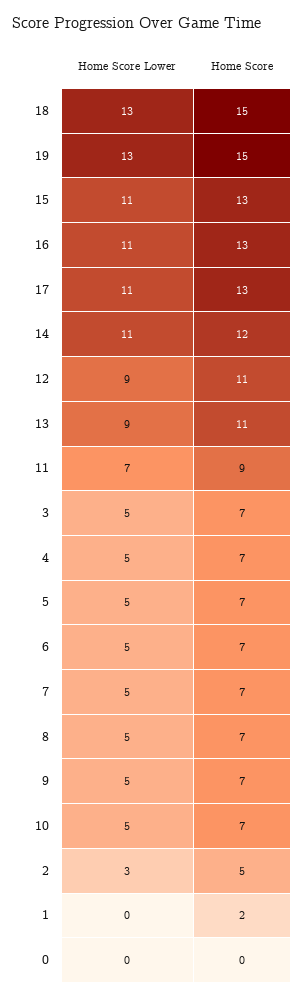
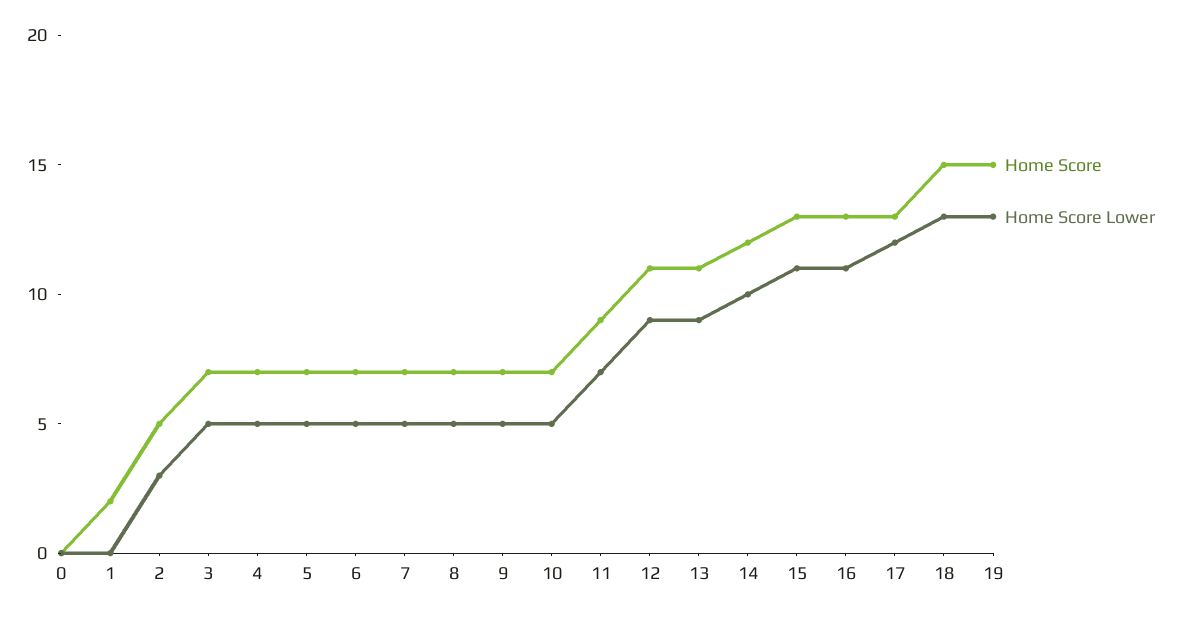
Home Score Lower, 17: 11 -> 12
Home Score Lower, 14: 11 -> 10

